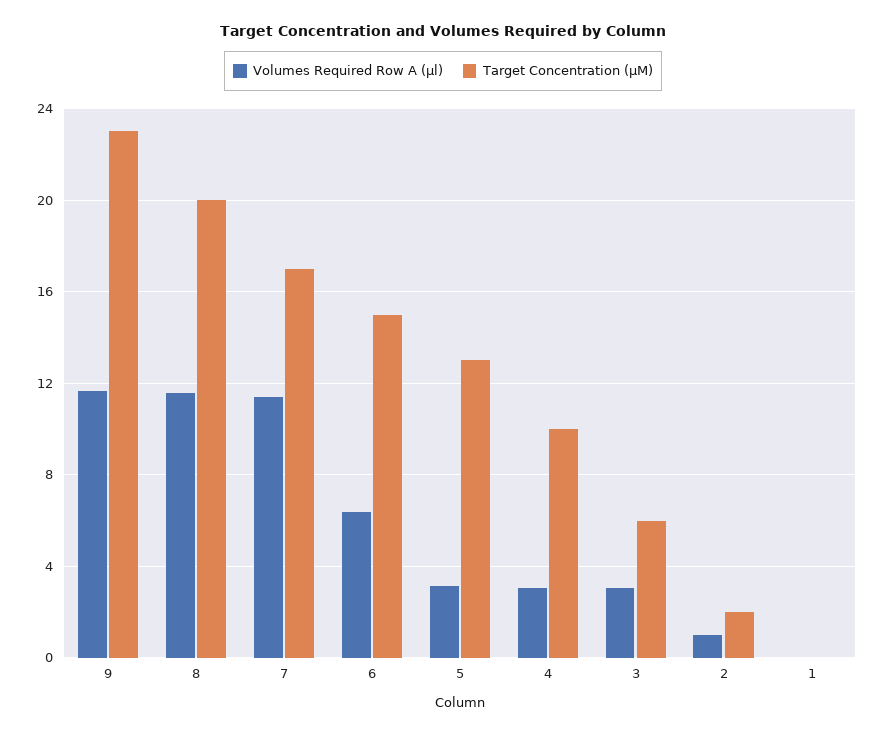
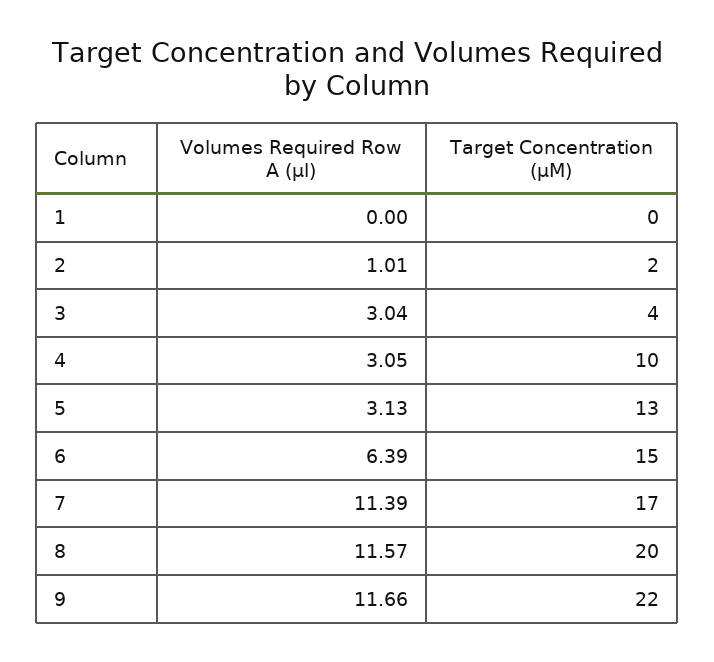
Target Concentration (μM), 9: 23 -> 22
Target Concentration (μM), 3: 6 -> 4

